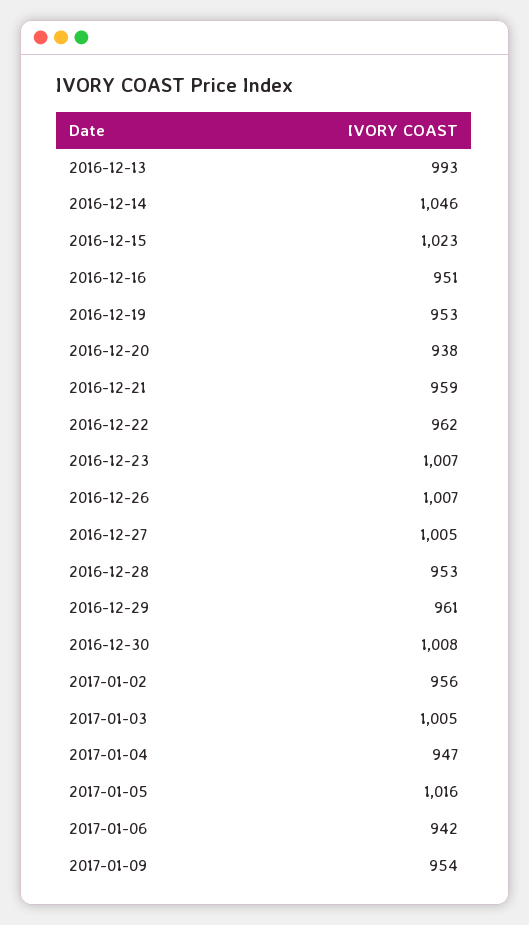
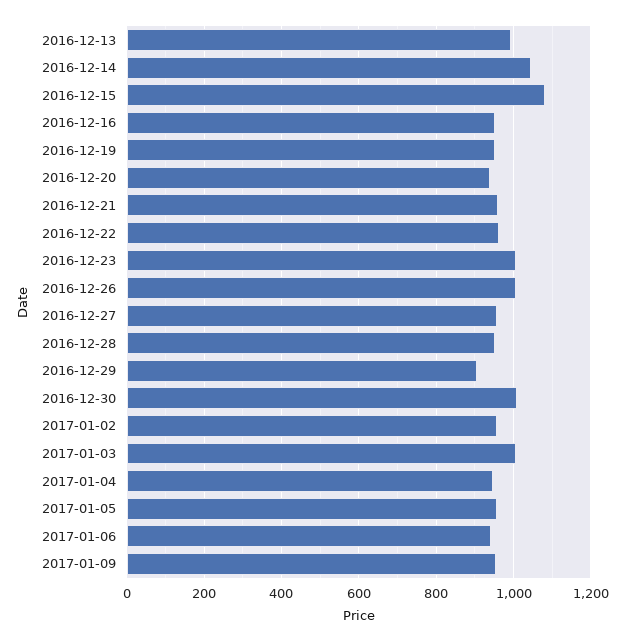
2016-12-15: 1023 -> 1080
2016-12-27: 1005 -> 960
2016-12-29: 961 -> 900
2017-01-05: 1016 -> 960

